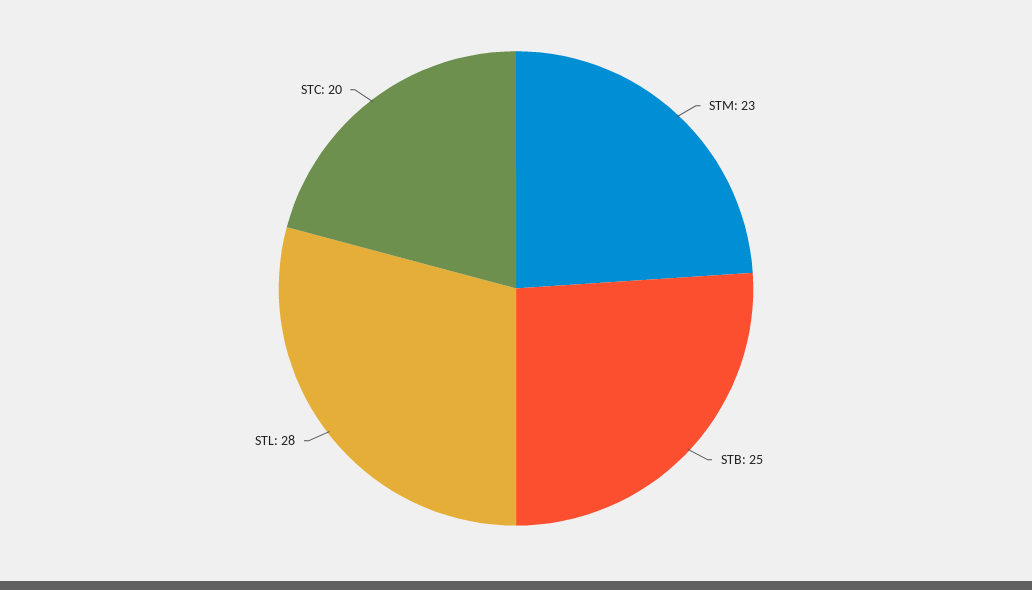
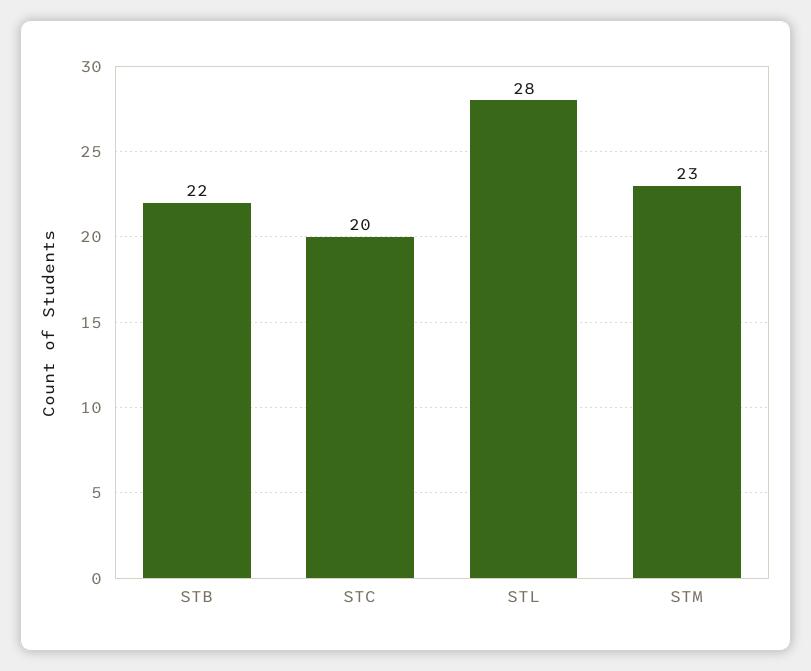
STB: 25 -> 22

